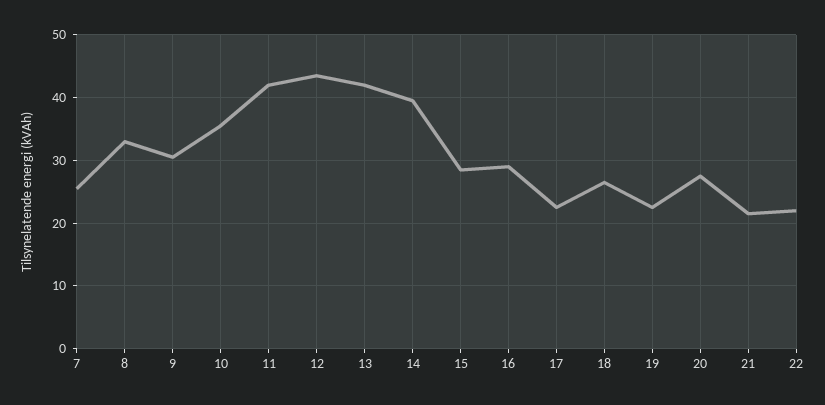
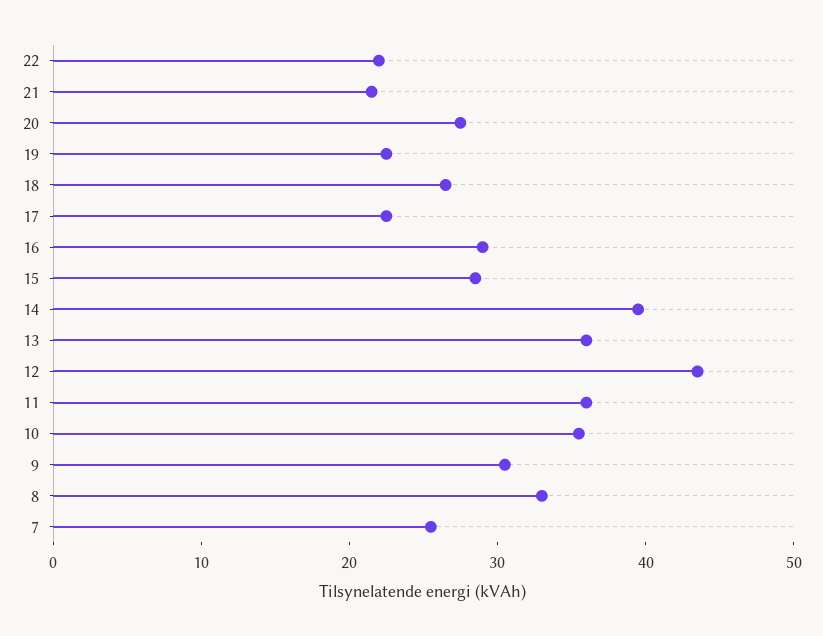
11: 42 -> 36
13: 42 -> 36

